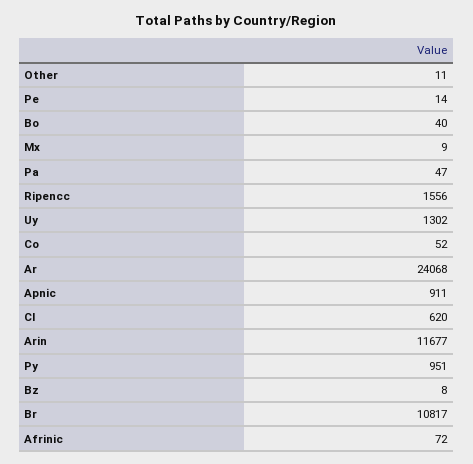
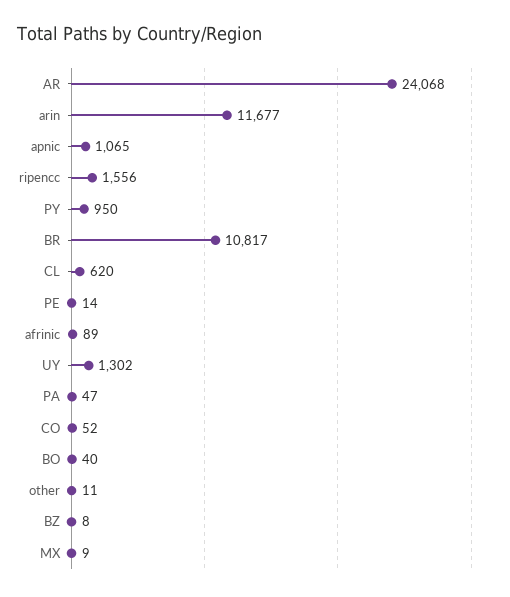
Apnic: 911 -> 1065
Py: 951 -> 950
Afrinic: 72 -> 89

